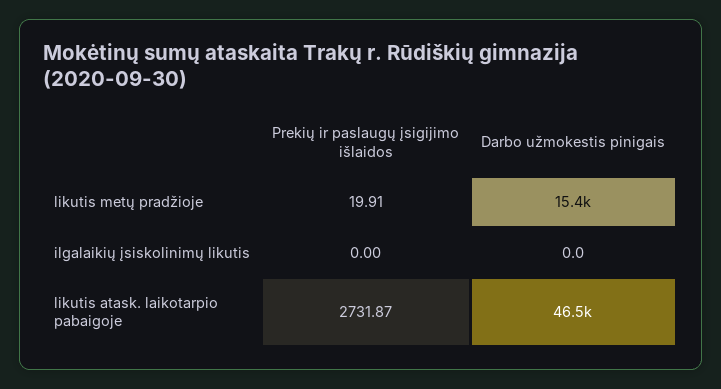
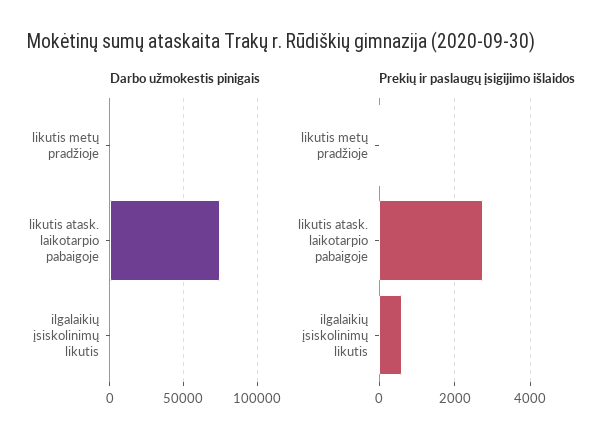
Darbo užmokestis pinigais, likutis metų pradžioje: 15400 -> 0
Prekių ir paslaugų įsigijimo išlaidos, ilgalaikių įsiskolinimų likutis: 0 -> 600
Darbo užmokestis pinigais, likutis atask. laikotarpio pabaigoje: 46500 -> 75000

